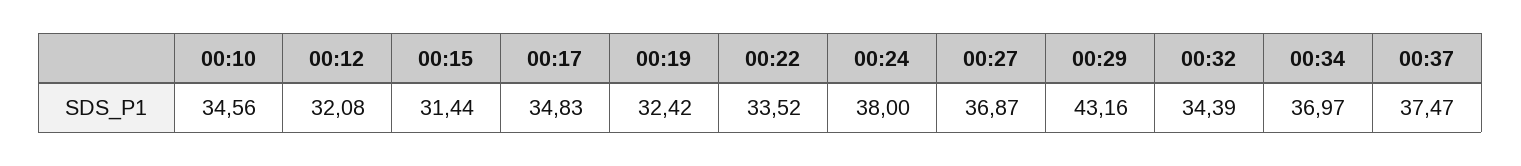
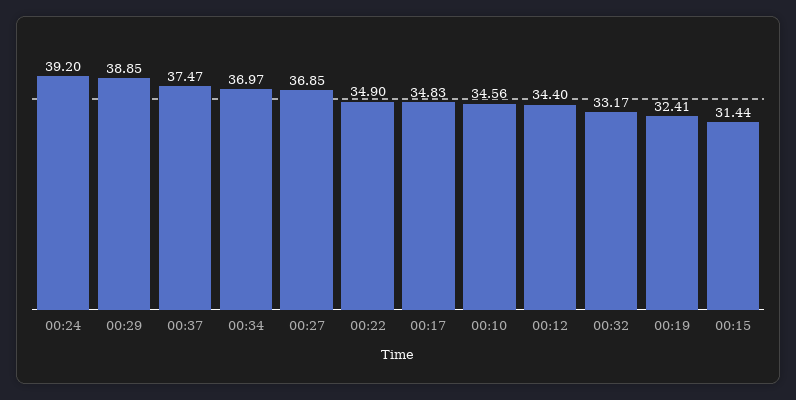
00:12: 32.08 -> 34.4
00:19: 32.42 -> 32.41
00:22: 33.52 -> 34.9
00:24: 38 -> 39.2
00:27: 36.87 -> 36.85
00:29: 43.16 -> 38.85
00:32: 34.39 -> 33.17

